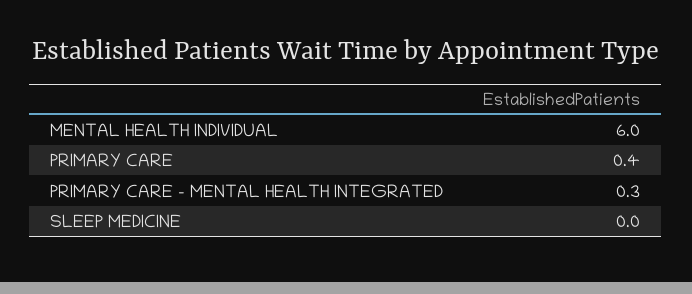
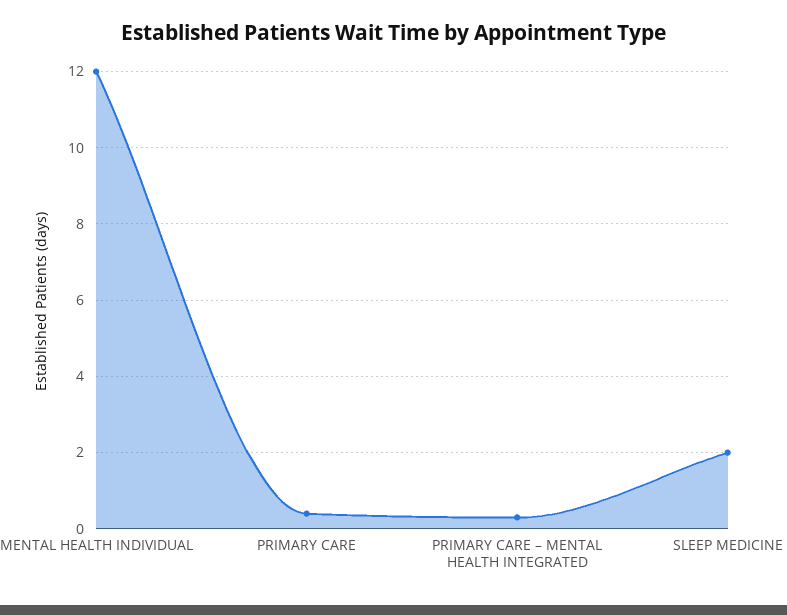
MENTAL HEALTH INDIVIDUAL: 6 -> 12
SLEEP MEDICINE: 0 -> 2

